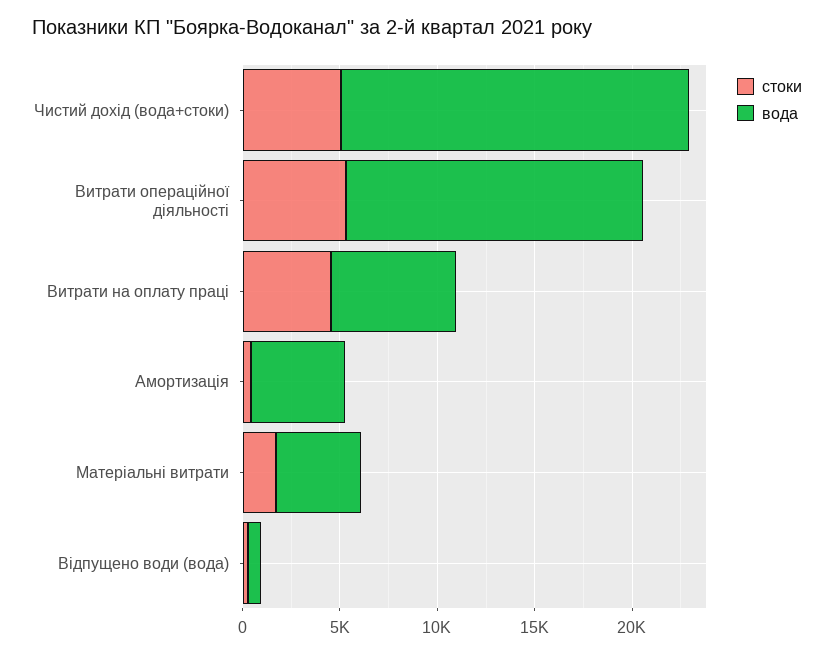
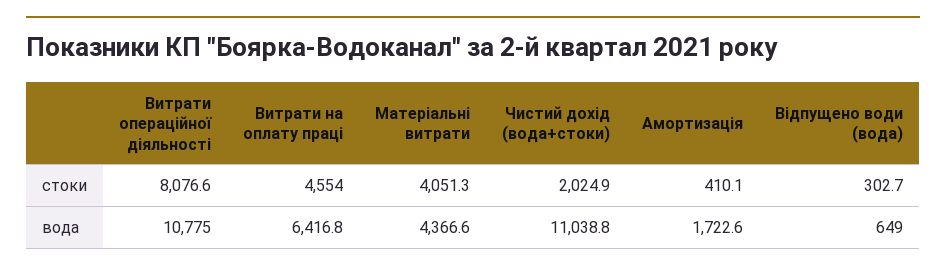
стоки, Чистий дохід (вода+стоки): 5000 -> 2024.9
вода, Чистий дохід (вода+стоки): 18000 -> 11038.8
стоки, Витрати операційної діяльності: 5000 -> 8076.6
вода, Витрати операційної діяльності: 15000 -> 10775
вода, Амортизація: 5000 -> 1722.6
стоки, Матеріальні витрати: 2000 -> 4051.3

